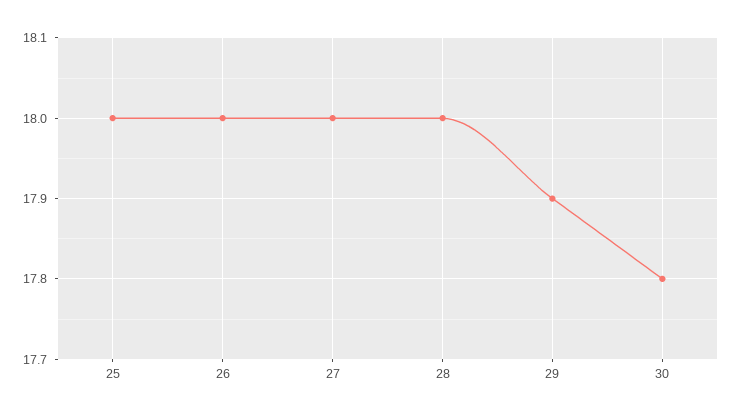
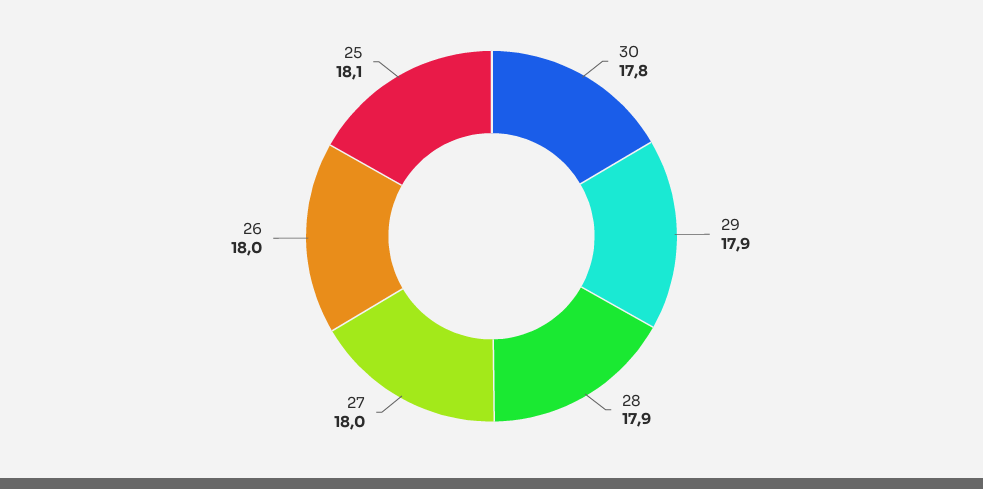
25: 18 -> 18.1
28: 18 -> 17.9

